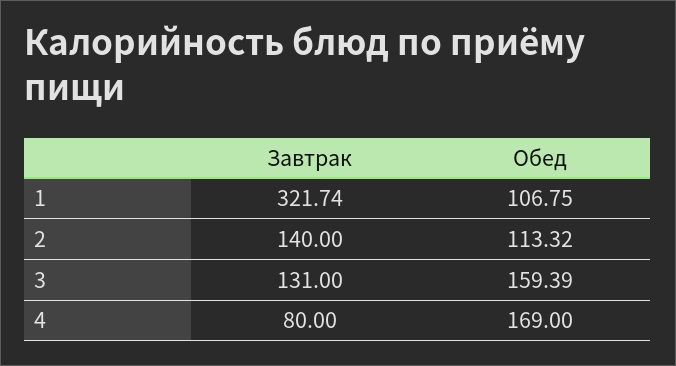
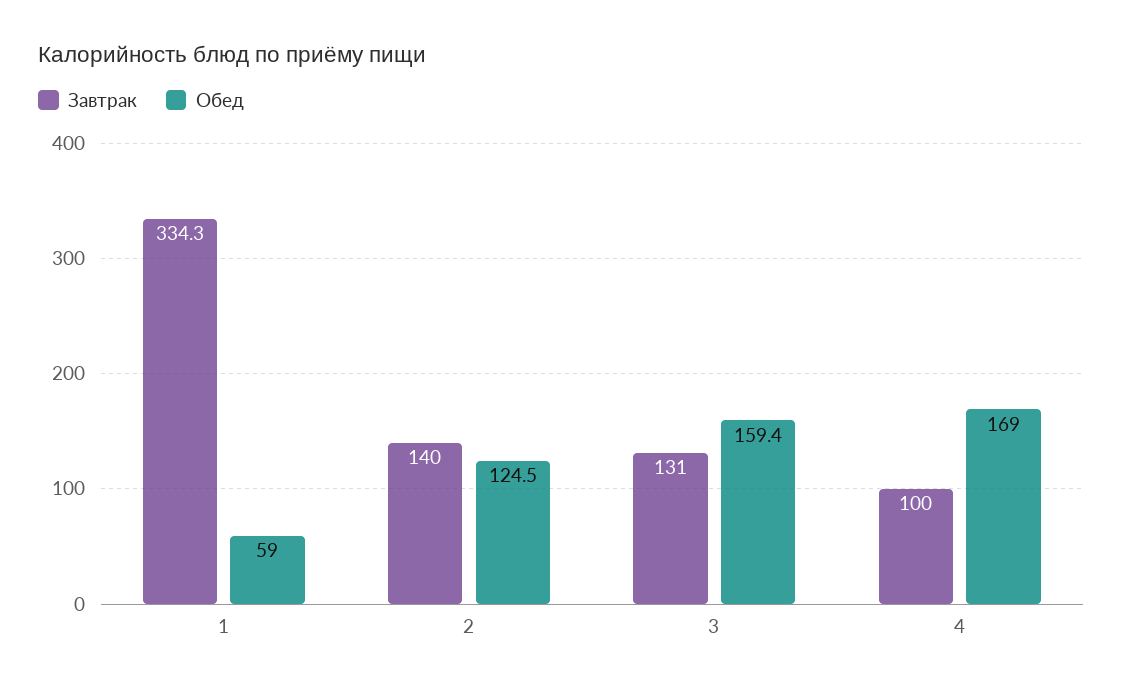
Завтрак, 1: 321.74 -> 334.3
Обед, 1: 106.75 -> 59
Обед, 2: 113.32 -> 124.5
Завтрак, 4: 80 -> 100

